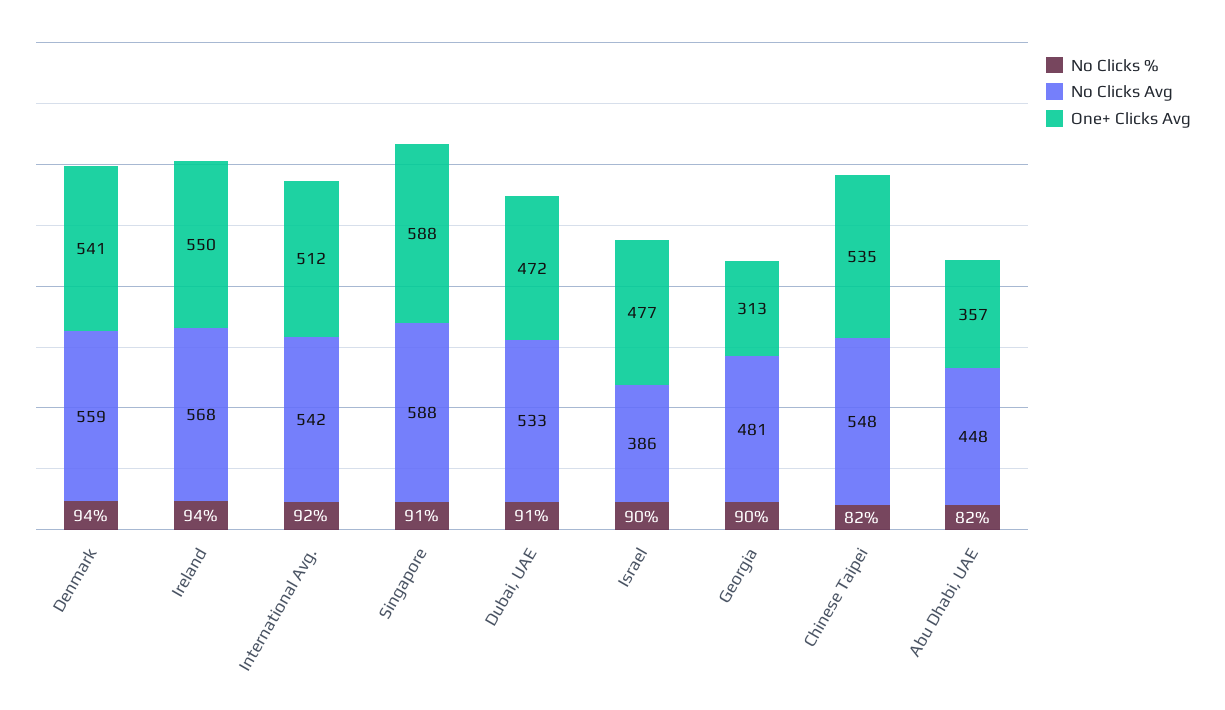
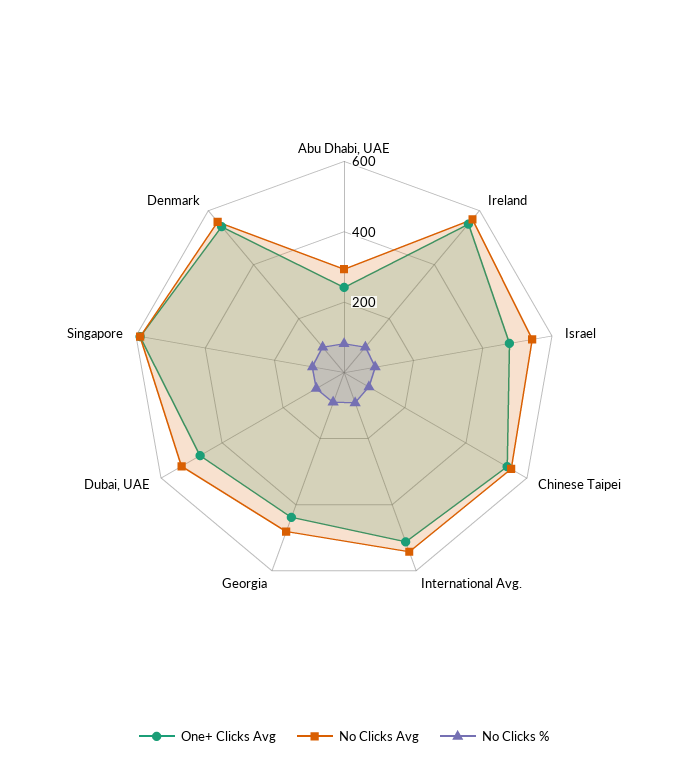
No Clicks Avg, Israel: 386 -> 550
One+ Clicks Avg, Georgia: 313 -> 450
No Clicks Avg, Abu Dhabi, UAE: 448 -> 300
One+ Clicks Avg, Abu Dhabi, UAE: 357 -> 250

